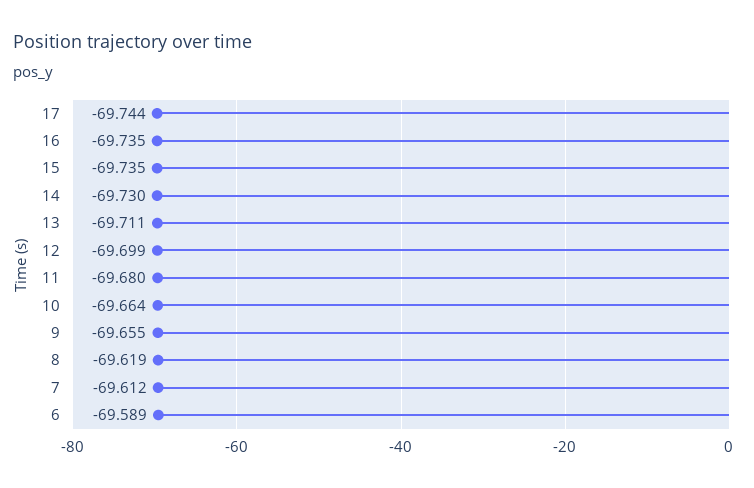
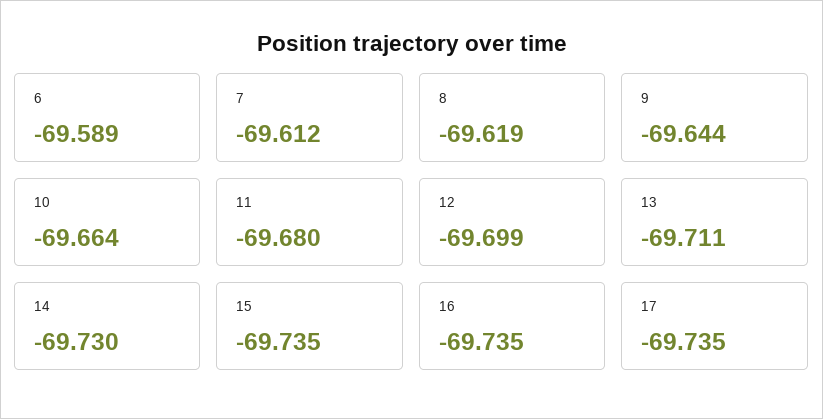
17: -69.744 -> -69.735
9: -69.655 -> -69.644

